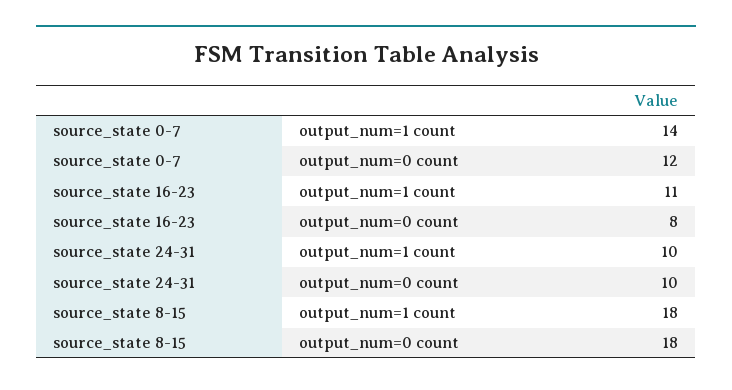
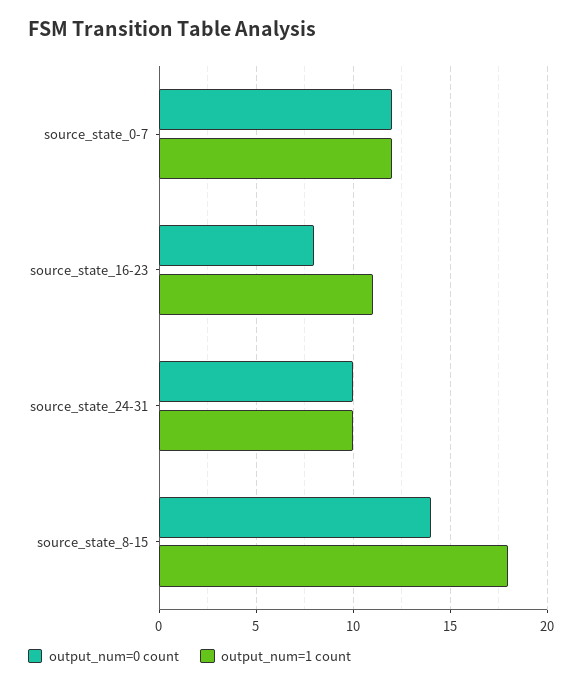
output_num=1 count, source_state 0-7: 14 -> 12
output_num=0 count, source_state 8-15: 18 -> 14

